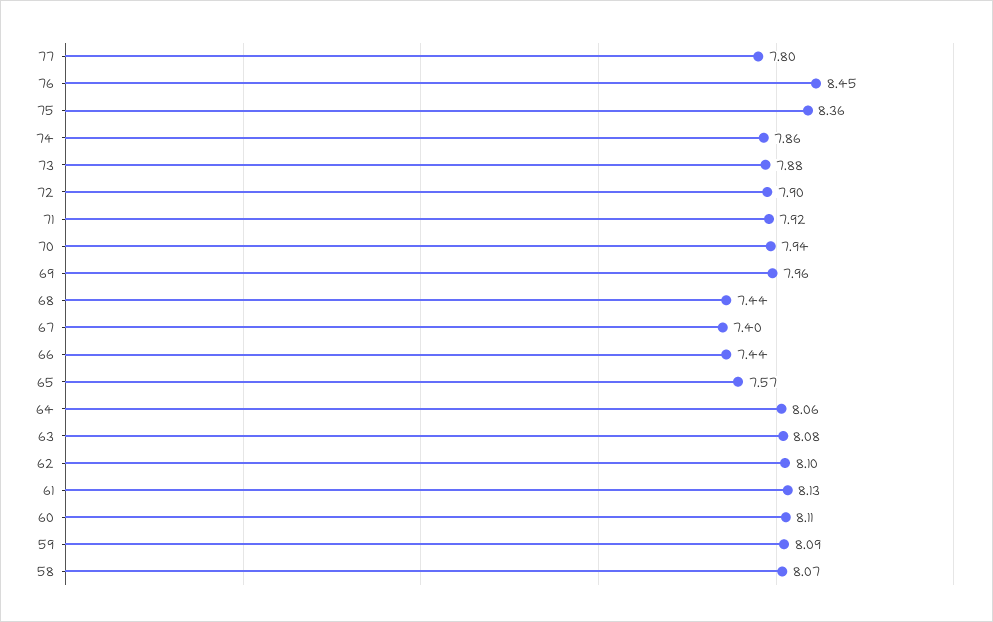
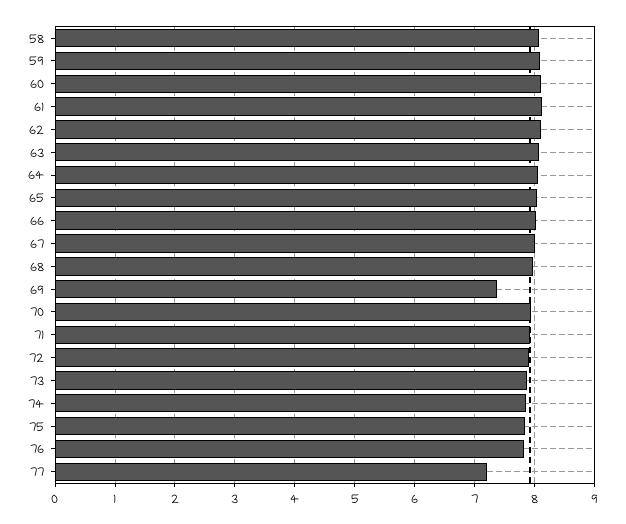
77: 7.8 -> 7.2
76: 8.45 -> 7.8
75: 8.36 -> 7.8
69: 7.96 -> 7.4
68: 7.44 -> 8
67: 7.4 -> 8
66: 7.44 -> 8
65: 7.57 -> 8

